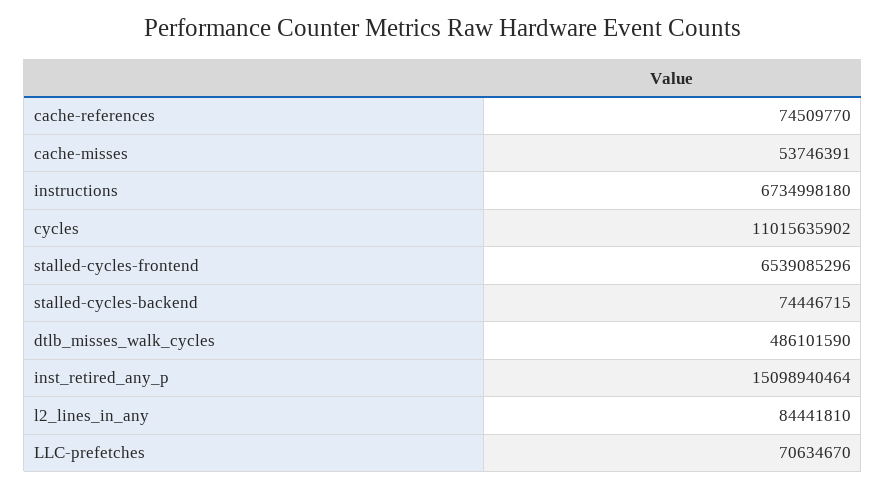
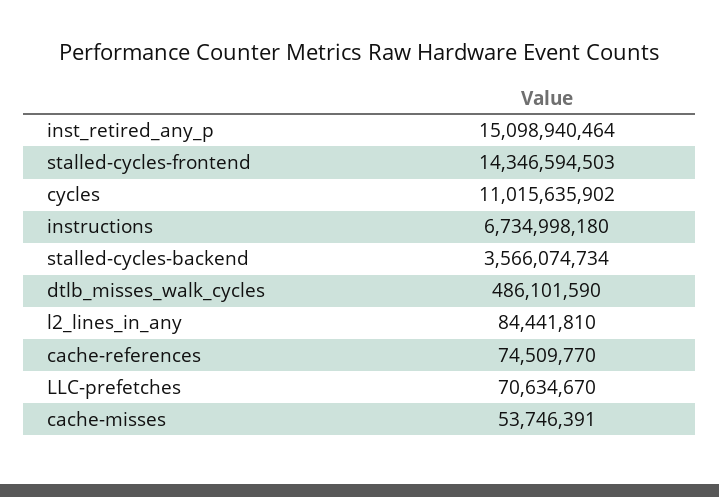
stalled-cycles-frontend: 6539085296 -> 14346594503
stalled-cycles-backend: 74446715 -> 3566074734

